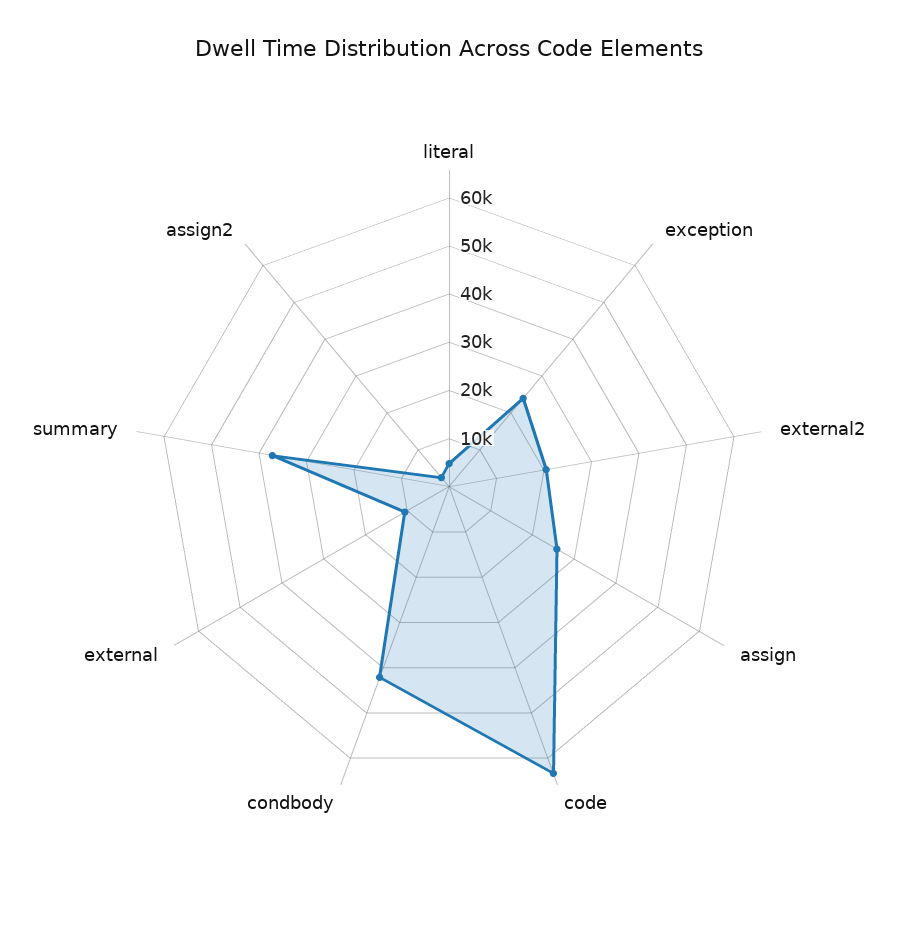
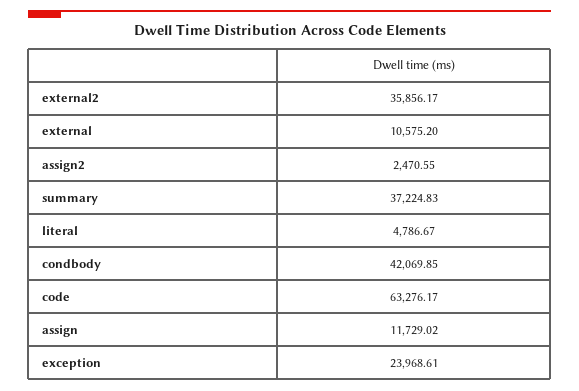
external2: 20000 -> 35856.17
assign: 26000 -> 11729.02

